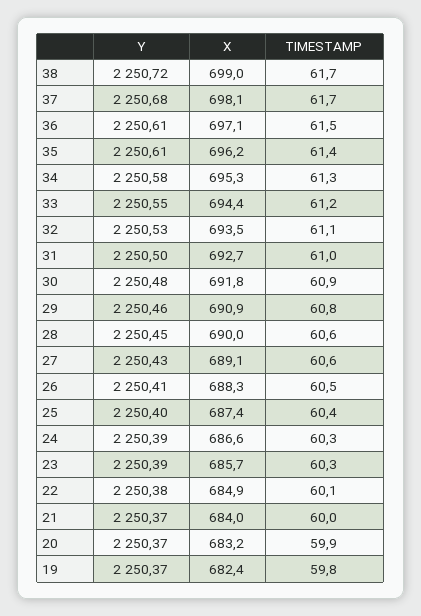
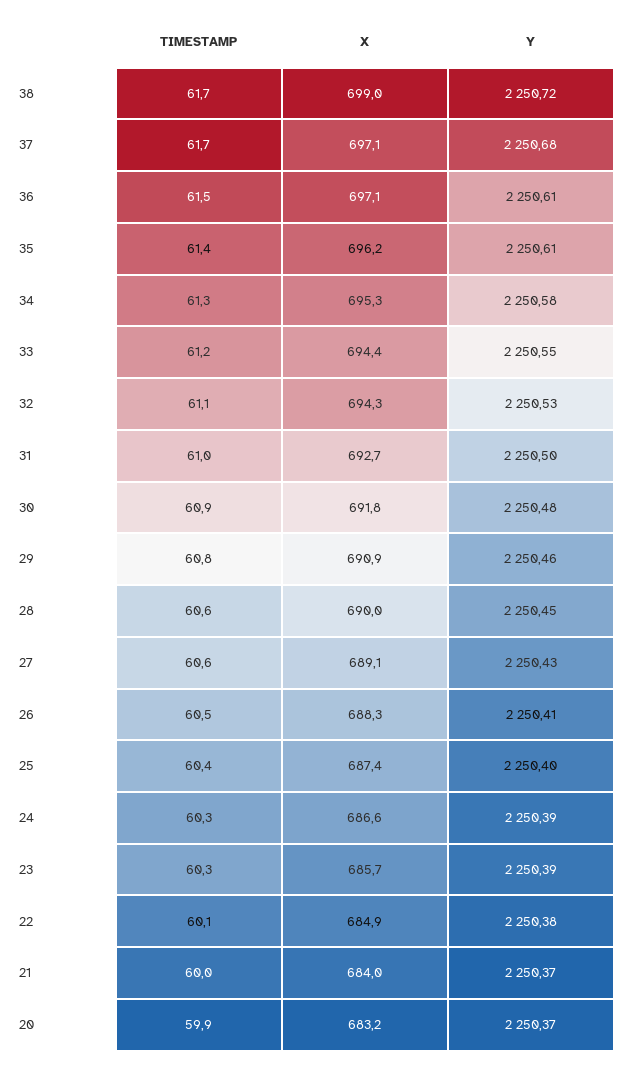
X, 37: 698.1 -> 697.1
X, 32: 693.5 -> 694.3
Y, 19: 2250.37 -> none
X, 19: 682.4 -> none
TIMESTAMP, 19: 59.8 -> none

